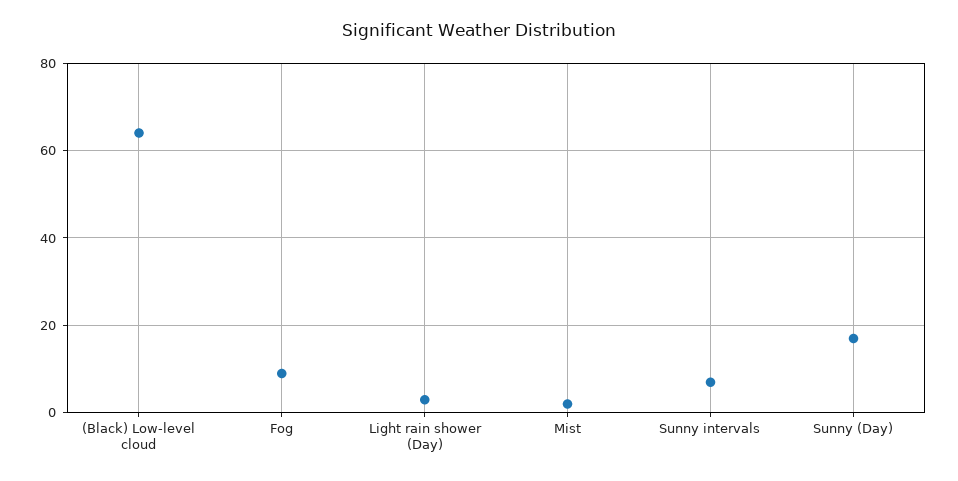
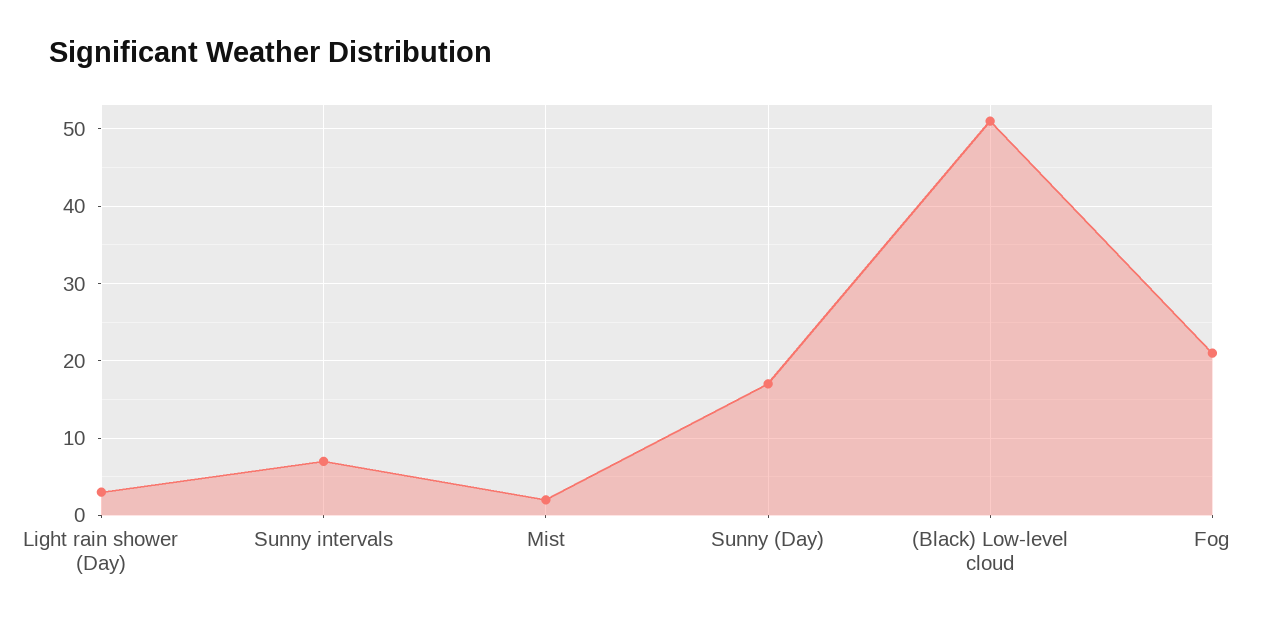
(Black) Low-level cloud: 65 -> 51
Fog: 10 -> 21

